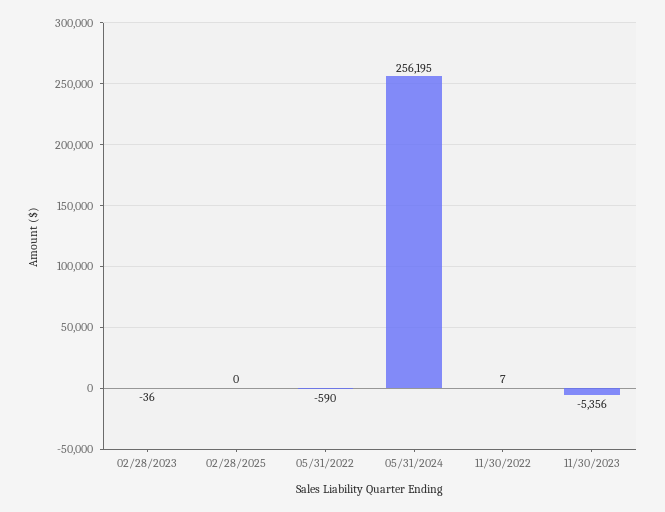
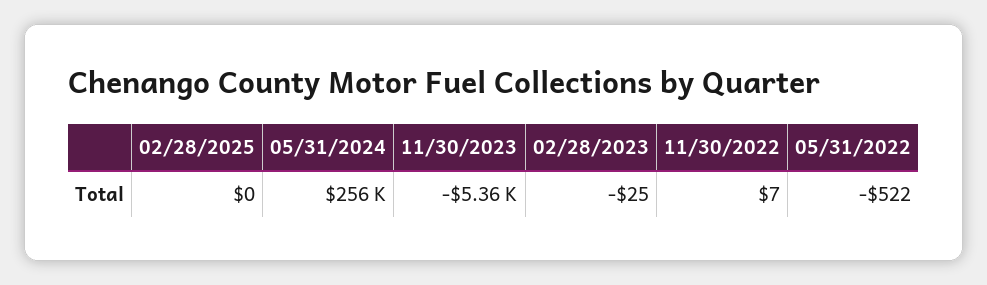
02/28/2023: -36 -> -25
05/31/2022: -590 -> -522

